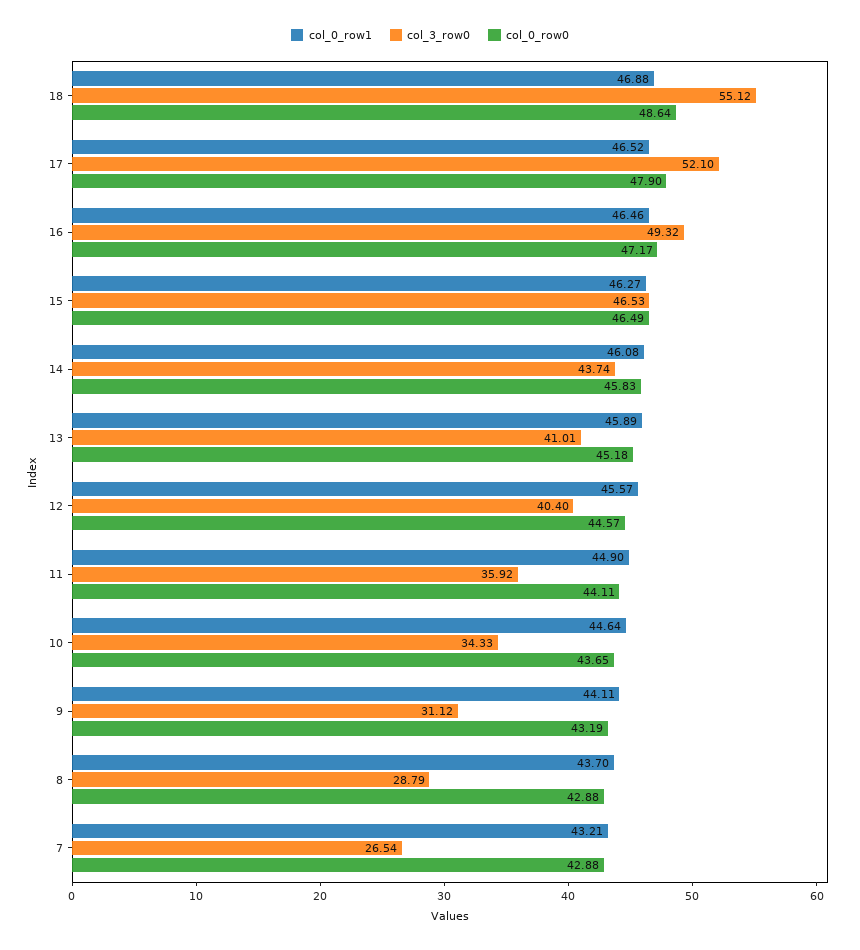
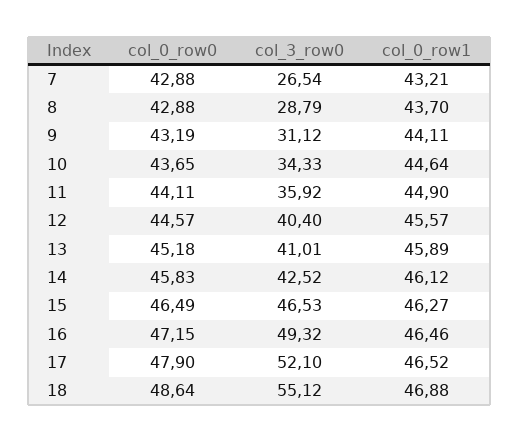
col_0_row0, 16: 47.17 -> 47.15
col_0_row1, 14: 46.08 -> 46.12
col_3_row0, 14: 43.74 -> 42.52

